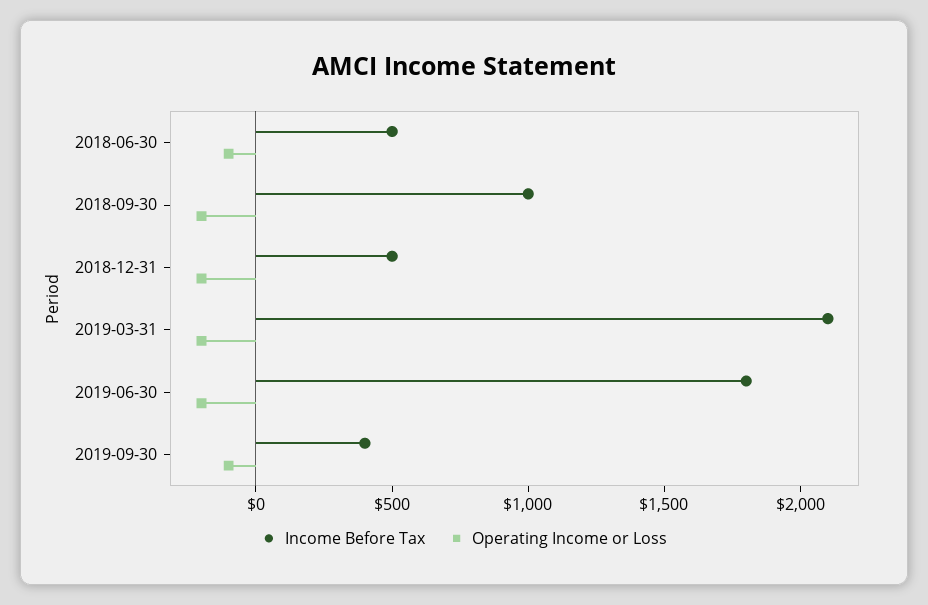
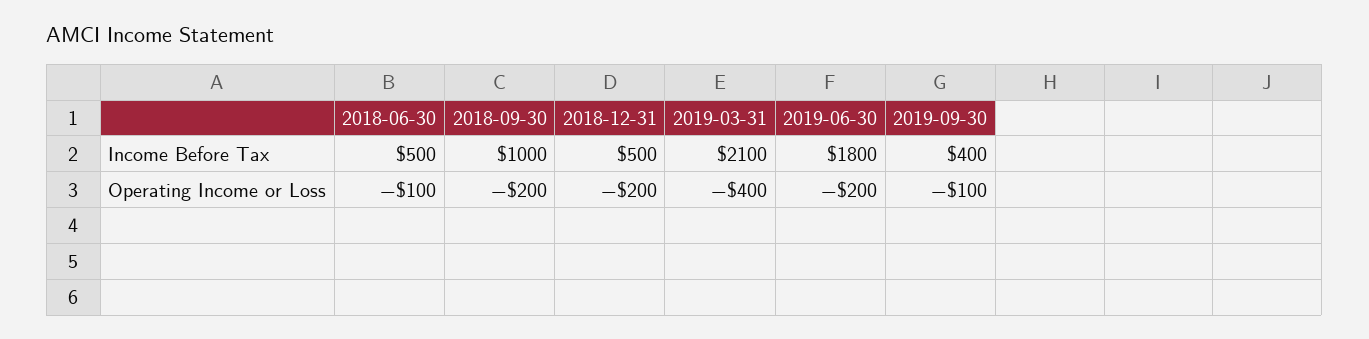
Operating Income or Loss, 2019-03-31: -200 -> -400

